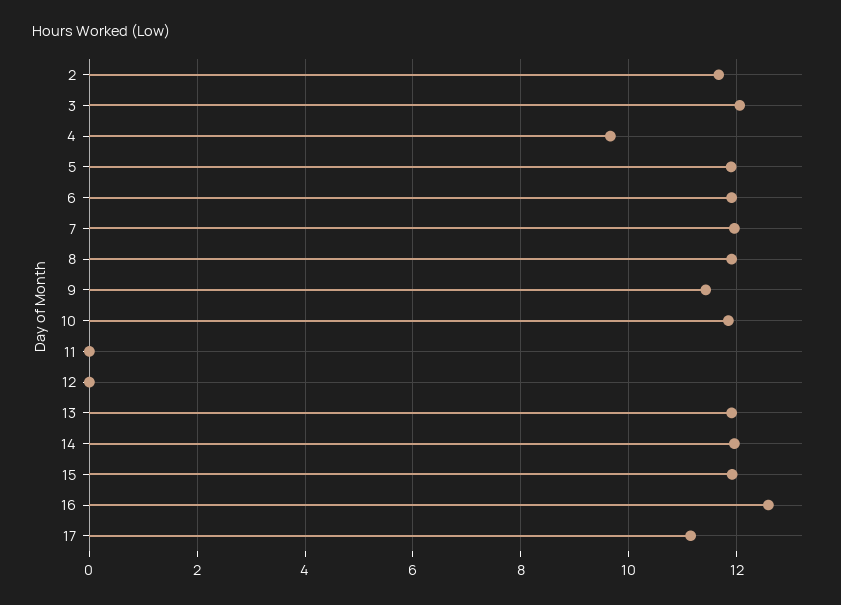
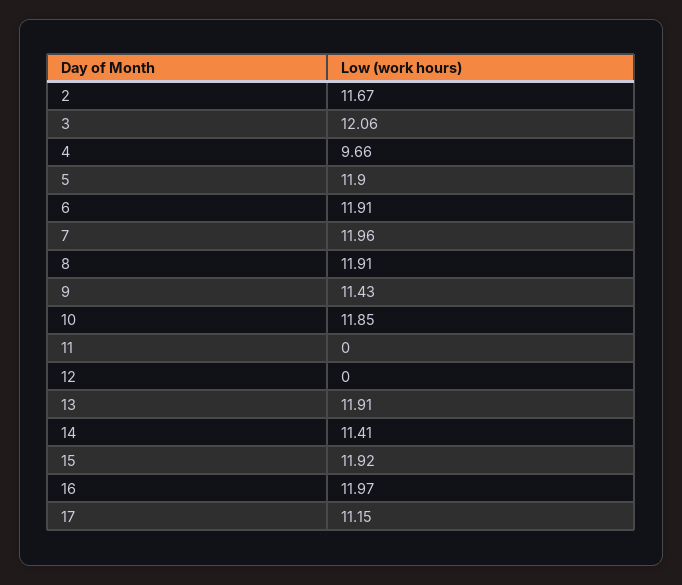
14: 12 -> 11.41
16: 12.6 -> 11.97

